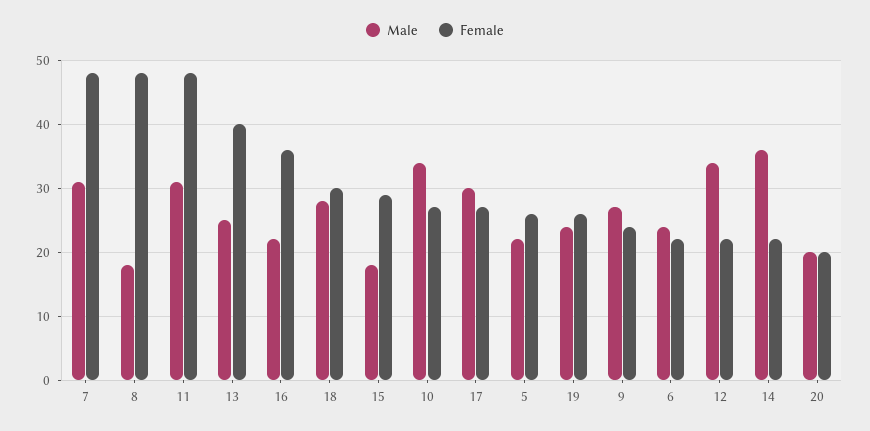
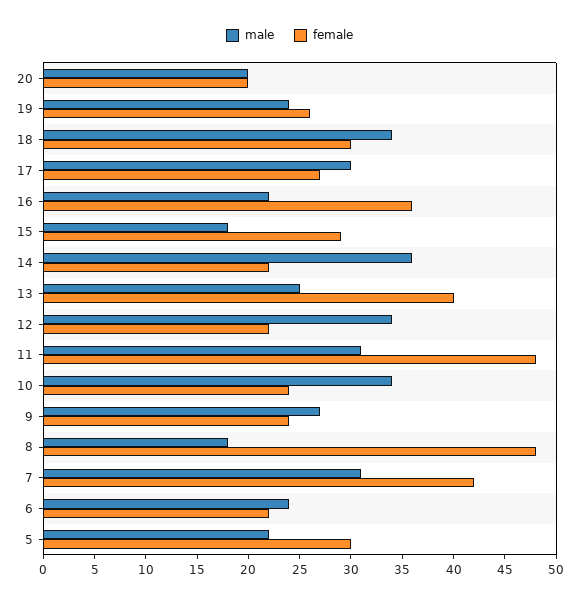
Female, 7: 48 -> 42
Male, 18: 28 -> 34
Female, 10: 27 -> 24
Female, 5: 26 -> 30

